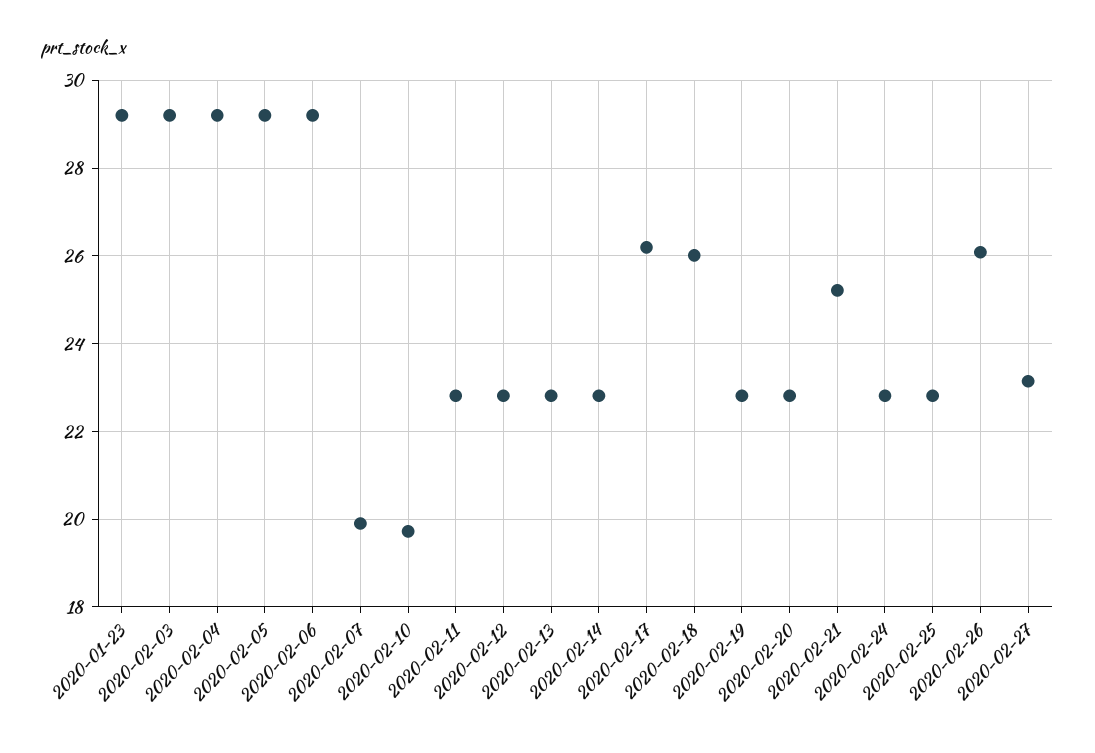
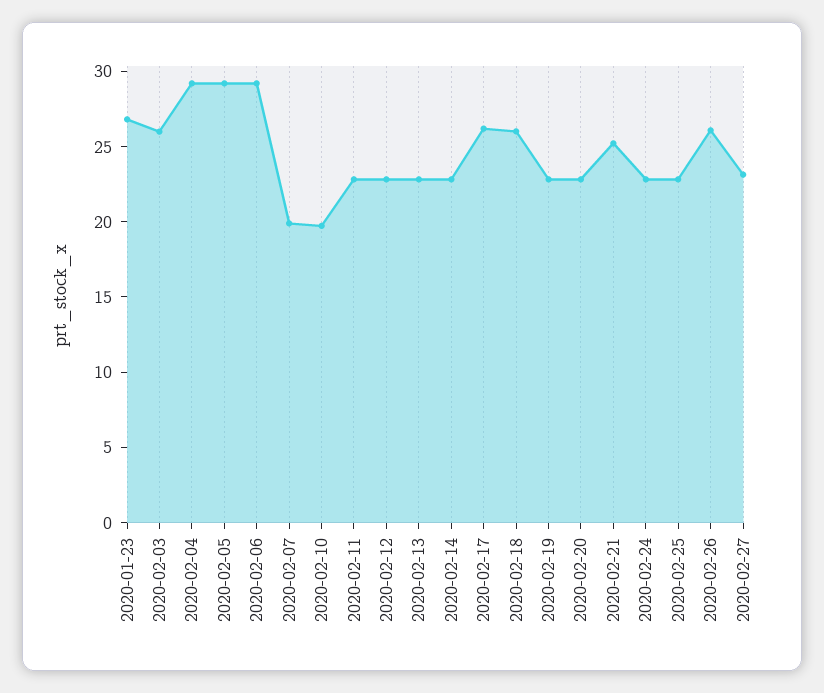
2020-01-23: 29.2 -> 27
2020-02-03: 29.2 -> 26

